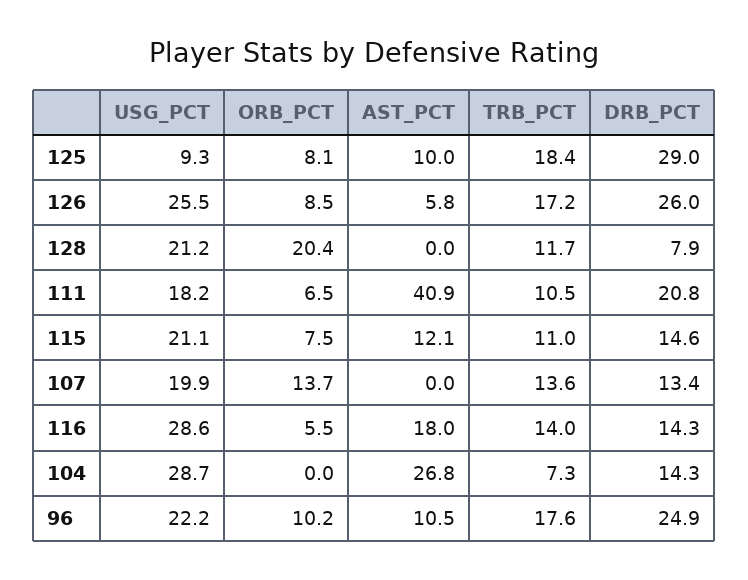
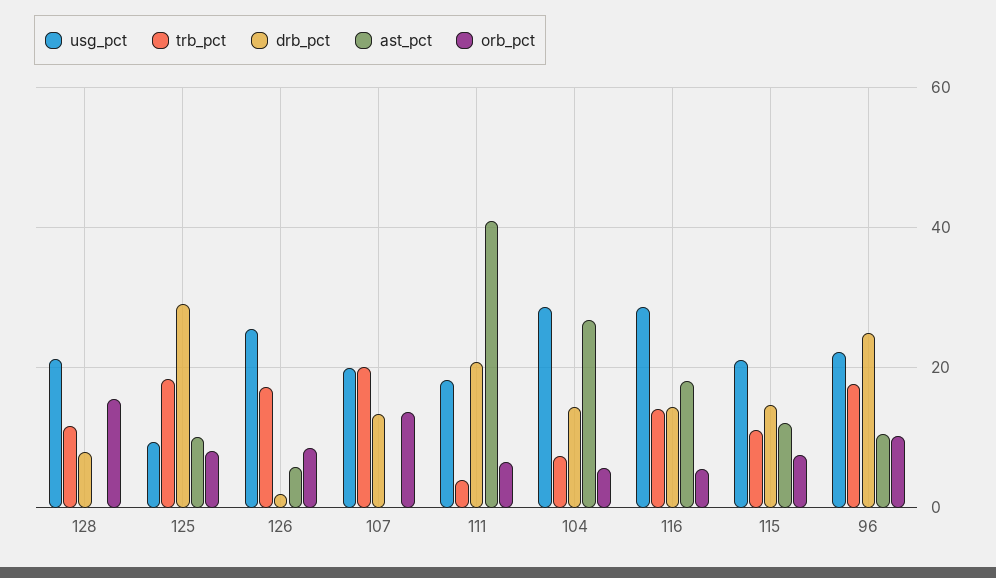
DRB_PCT, 126: 26 -> 2
ORB_PCT, 128: 20.4 -> 16
TRB_PCT, 111: 10.5 -> 4
TRB_PCT, 107: 13.6 -> 20
ORB_PCT, 104: 0 -> 6

